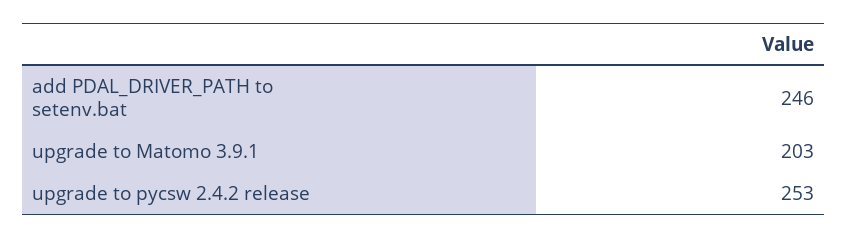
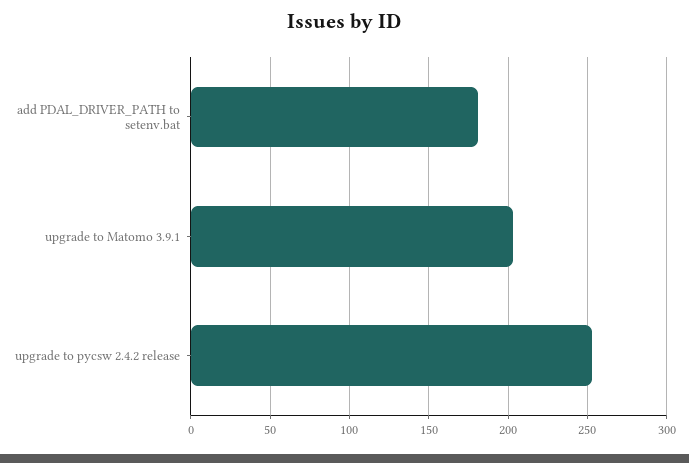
add PDAL_DRIVER_PATH to setenv.bat: 246 -> 180

